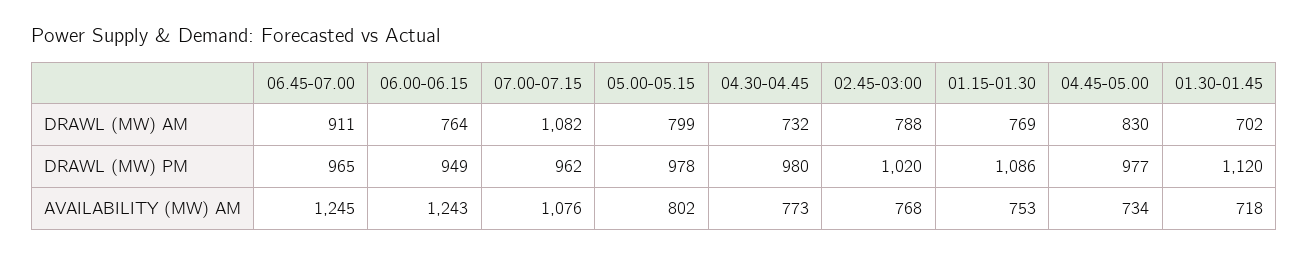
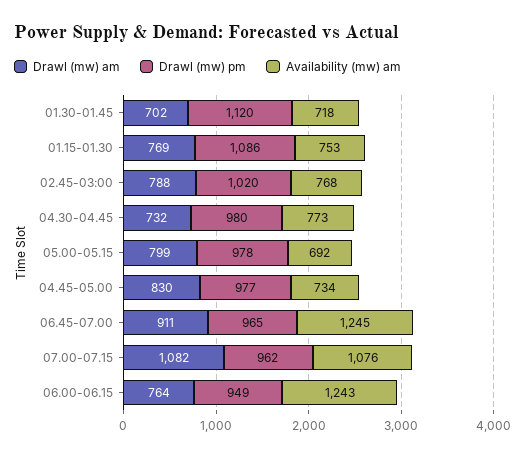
AVAILABILITY (MW) AM, 05.00-05.15: 802 -> 692

